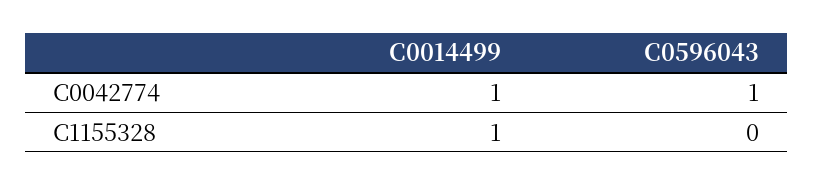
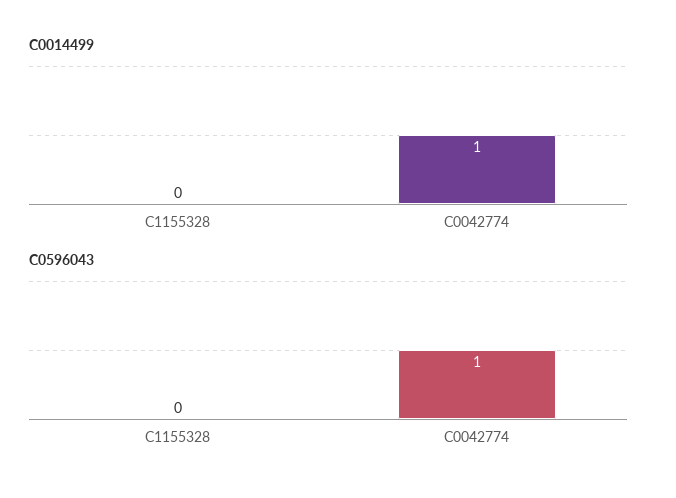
C0014499, C1155328: 1 -> 0

